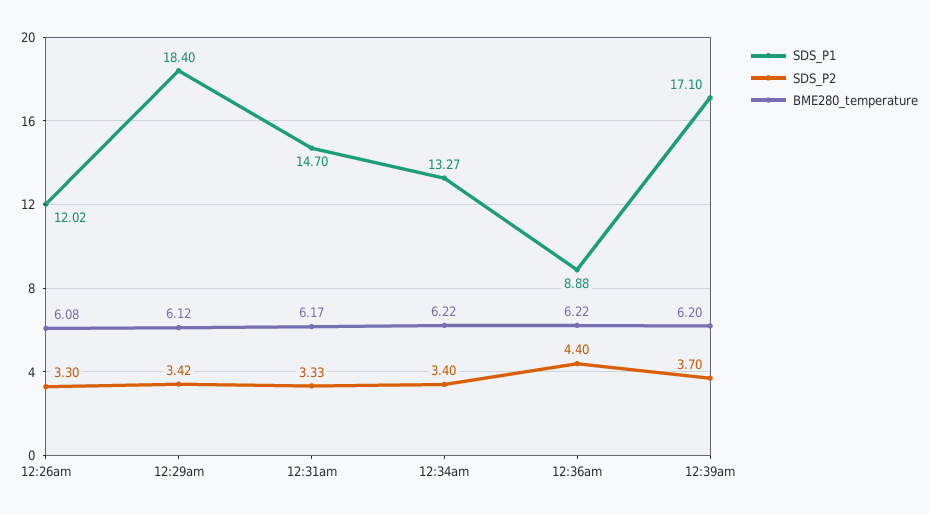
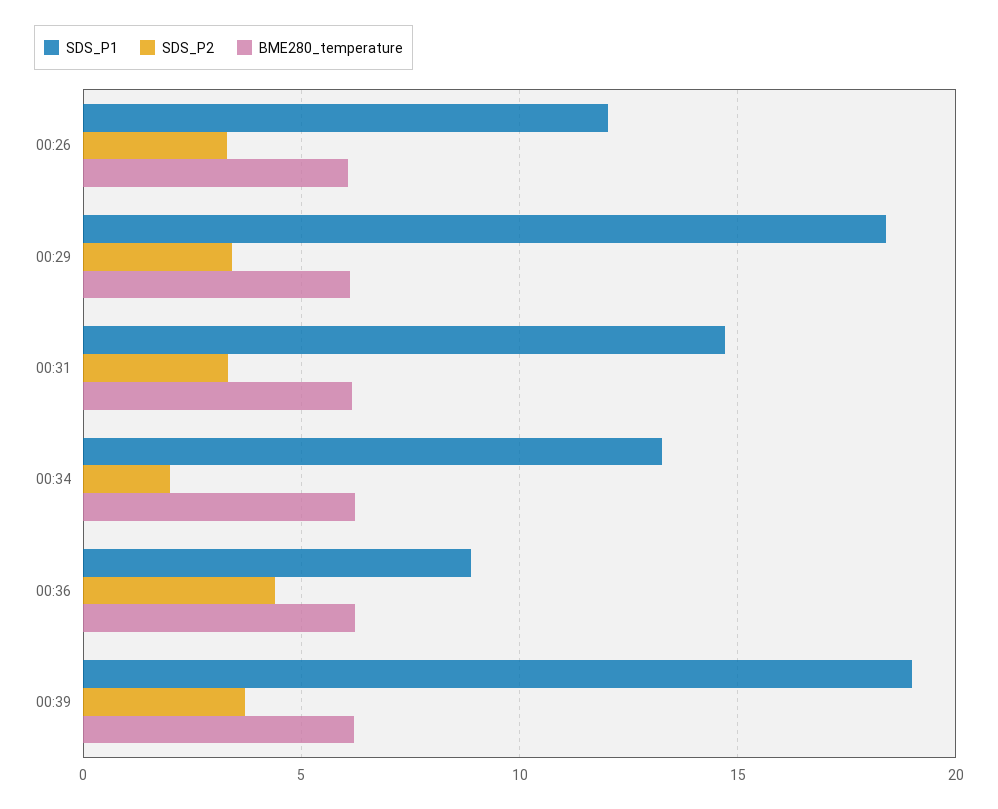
SDS_P2, 12:34am: 3.4 -> 2
SDS_P1, 12:39am: 17.1 -> 19

